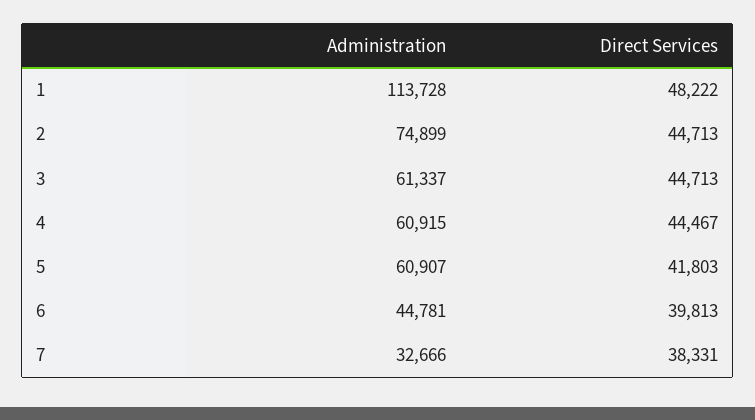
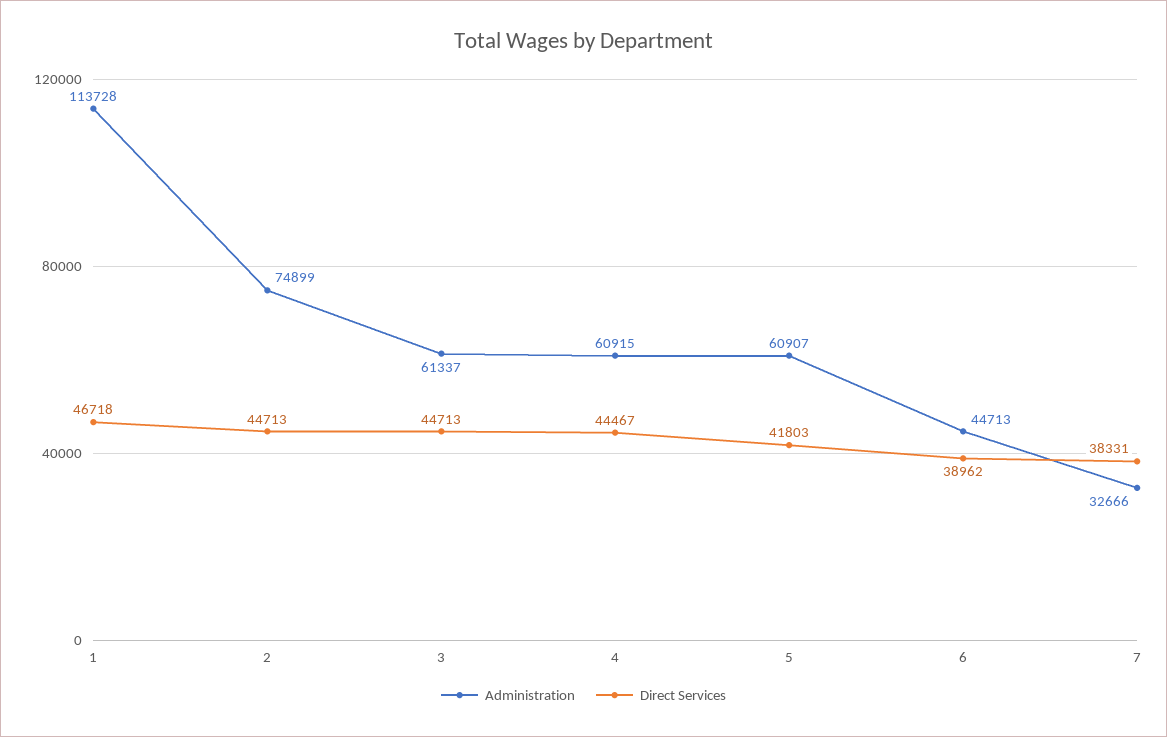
Direct Services, 1: 48222 -> 46718
Administration, 6: 44781 -> 44713
Direct Services, 6: 39813 -> 38962

